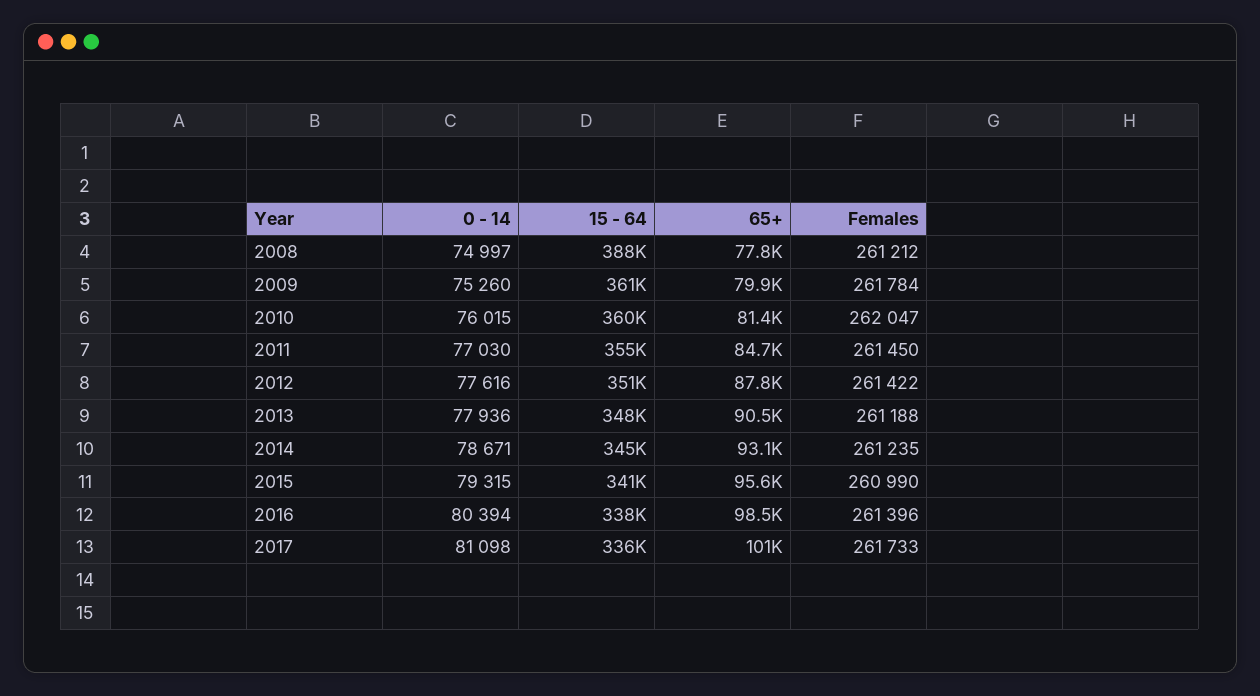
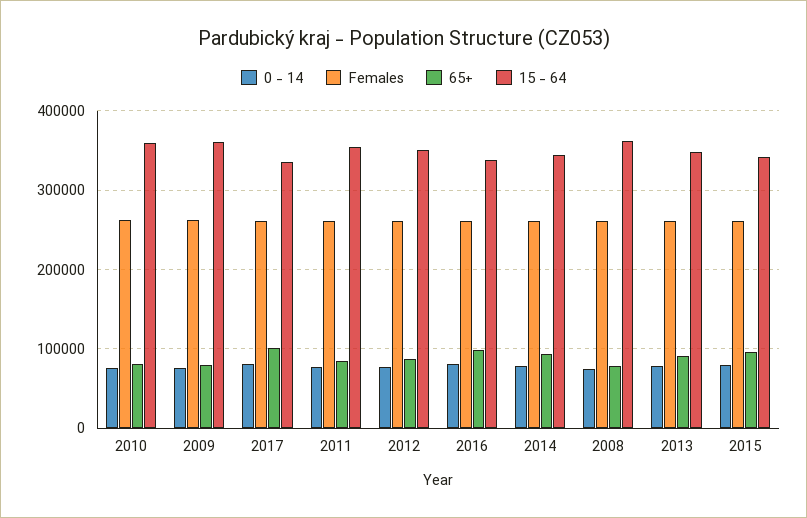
15 - 64, 2008: 388000 -> 360000

